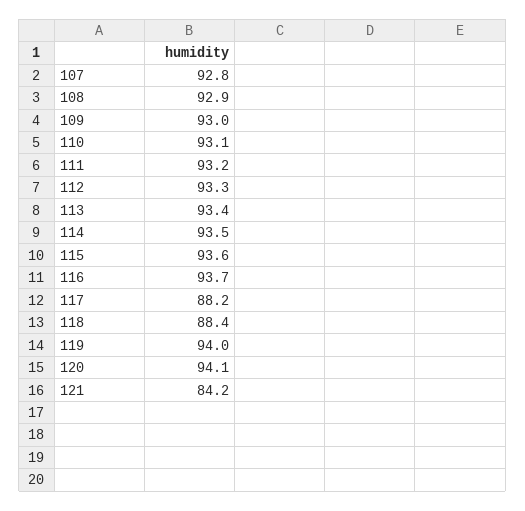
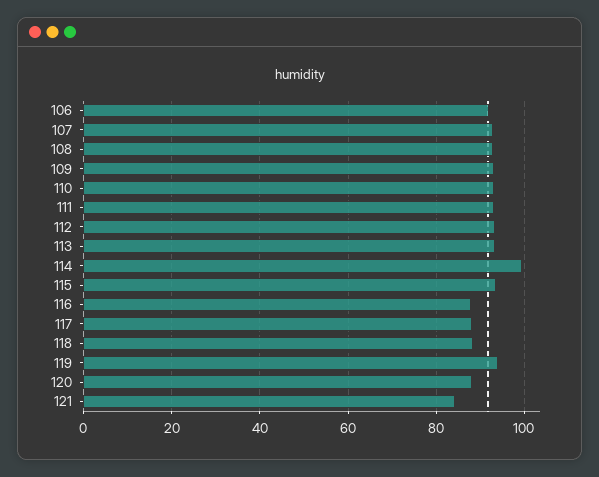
114: 93.5 -> 100
116: 93.7 -> 88
120: 94.1 -> 88
106: none -> 92

